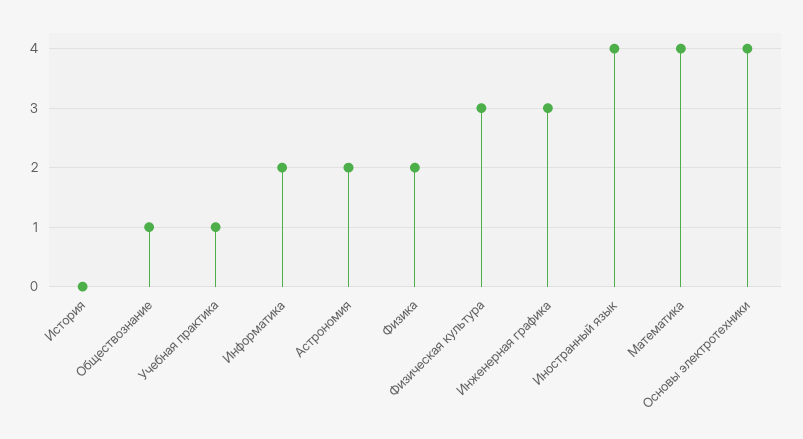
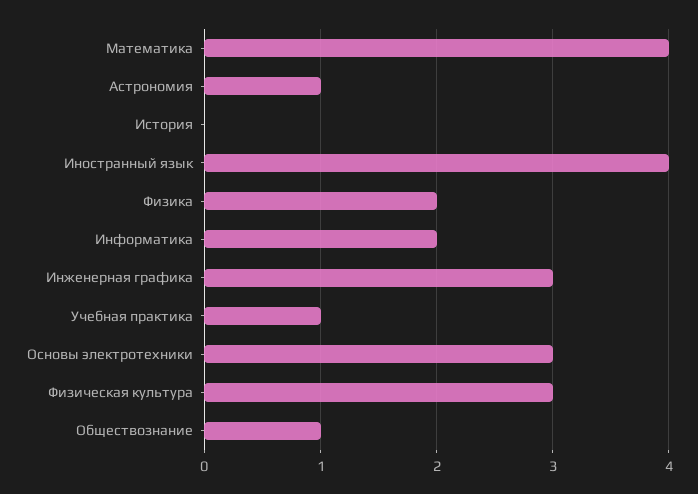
Астрономия: 2 -> 1
Основы электротехники: 4 -> 3

